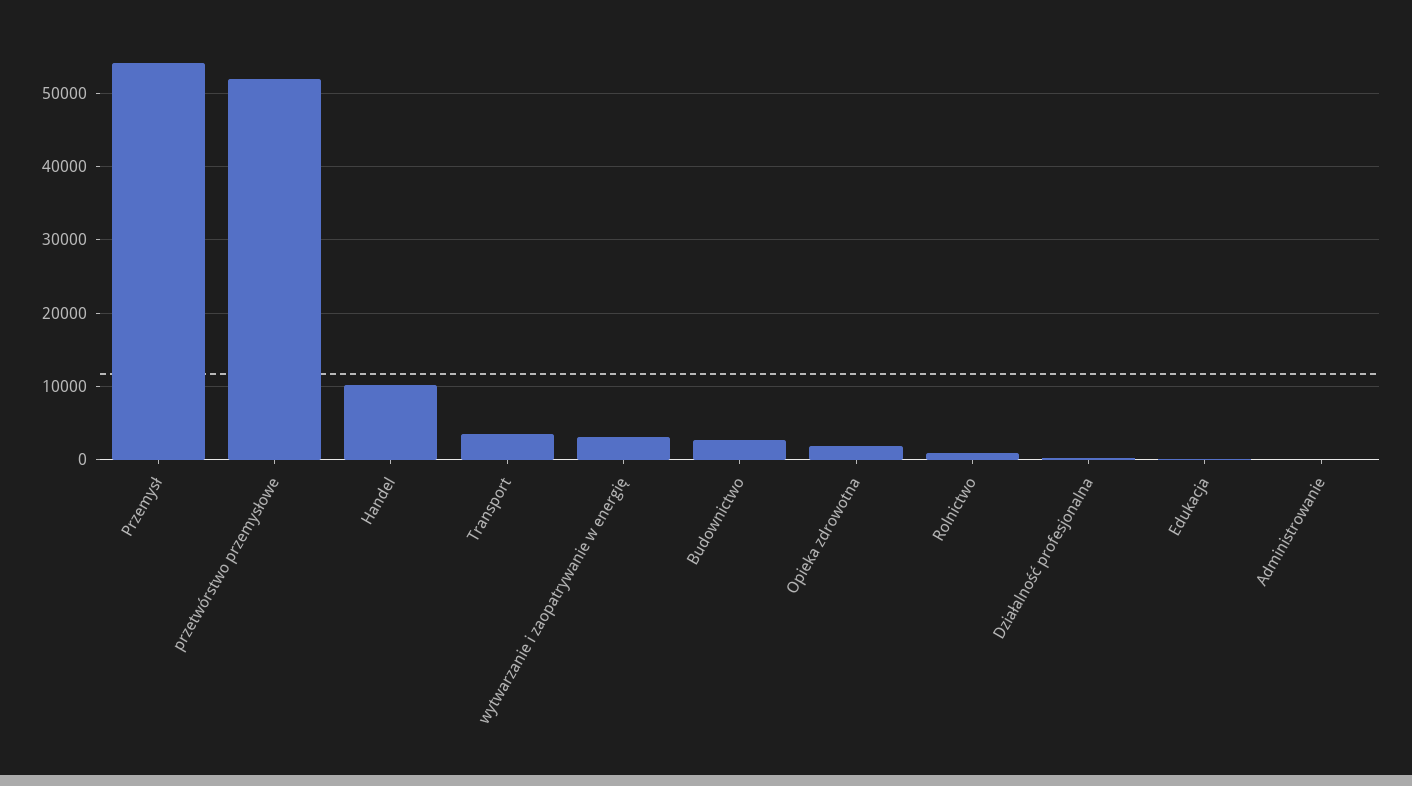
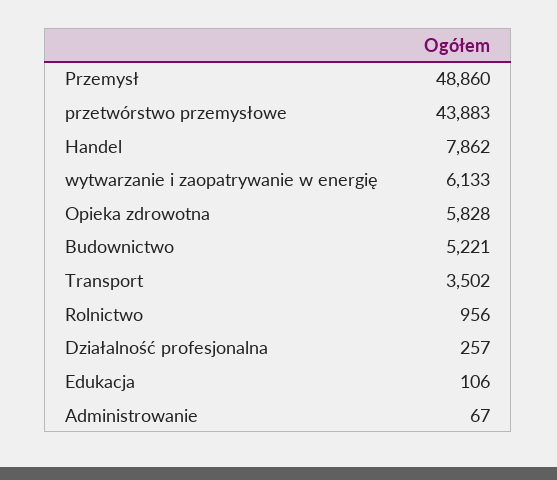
Przemysł: 54000 -> 48860
przetwórstwo przemysłowe: 52000 -> 43883
Handel: 10000 -> 7862
wytwarzanie i zaopatrywanie w energię: 3000 -> 6133
Budownictwo: 3000 -> 5221
Opieka zdrowotna: 2000 -> 5828

